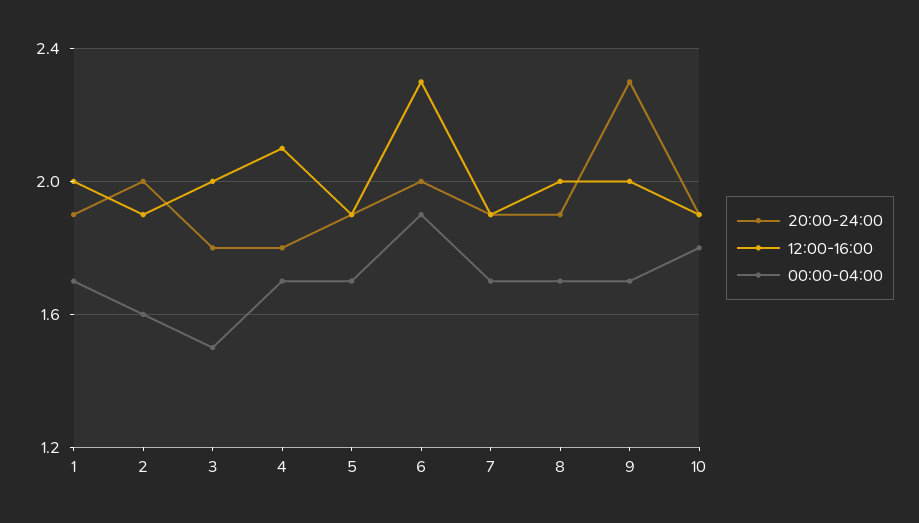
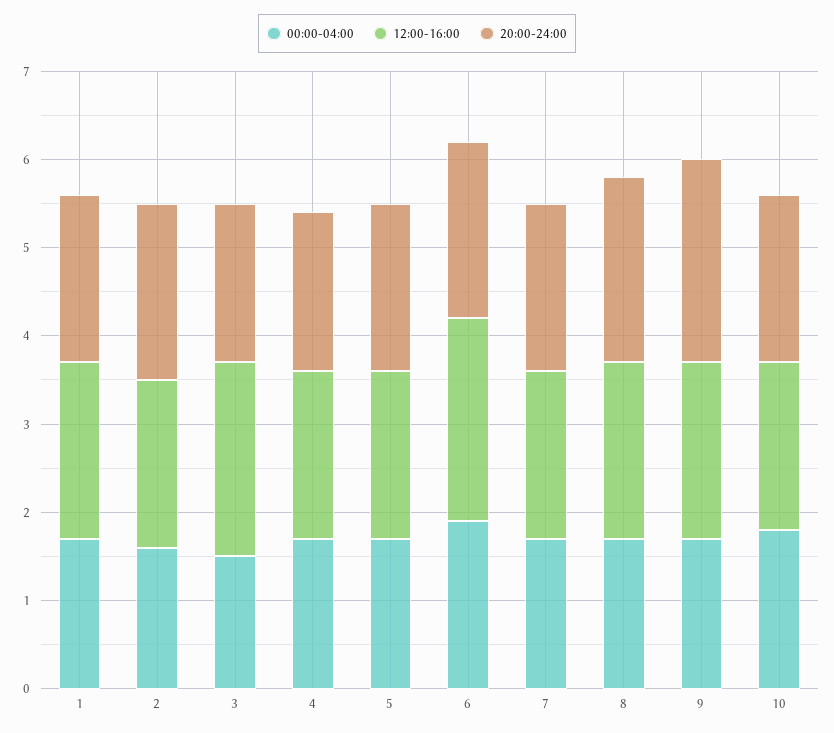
12:00-16:00, 3: 2 -> 2.2
12:00-16:00, 4: 2.1 -> 1.9
20:00-24:00, 8: 1.9 -> 2.1

